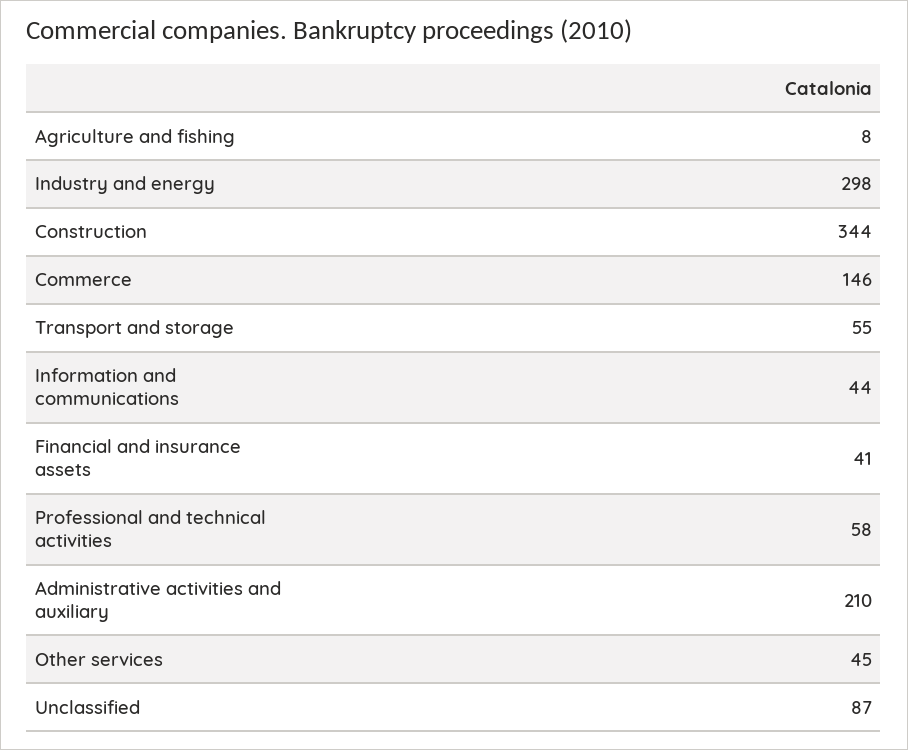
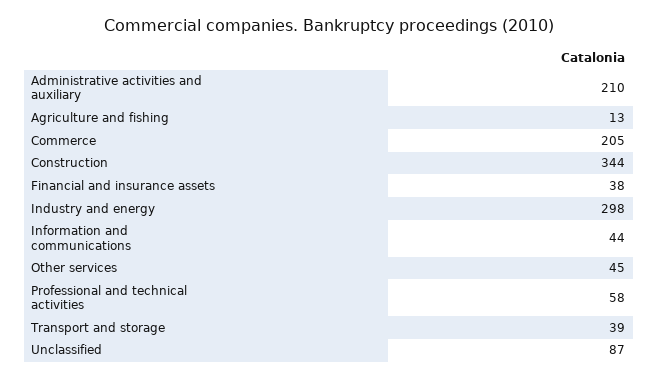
Agriculture and fishing: 8 -> 13
Commerce: 146 -> 205
Transport and storage: 55 -> 39
Financial and insurance assets: 41 -> 38

